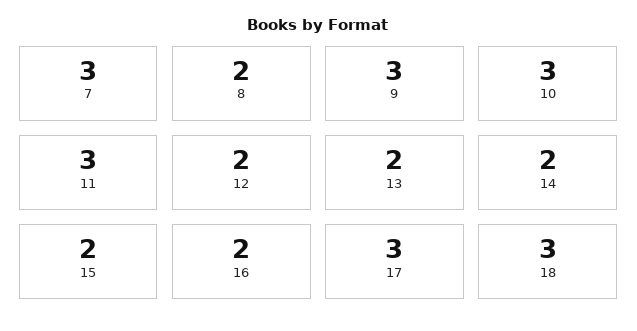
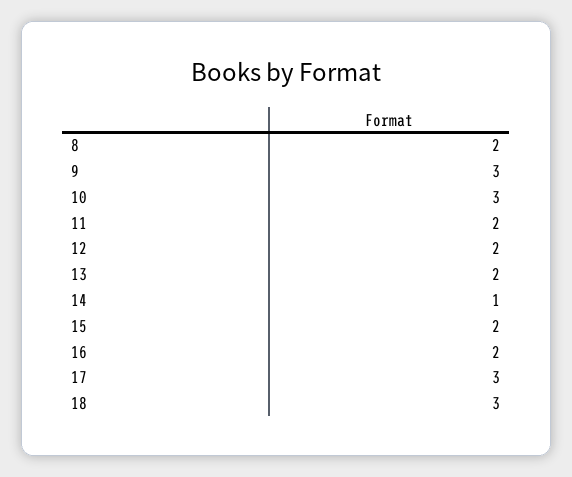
7: 3 -> none
11: 3 -> 2
14: 2 -> 1

